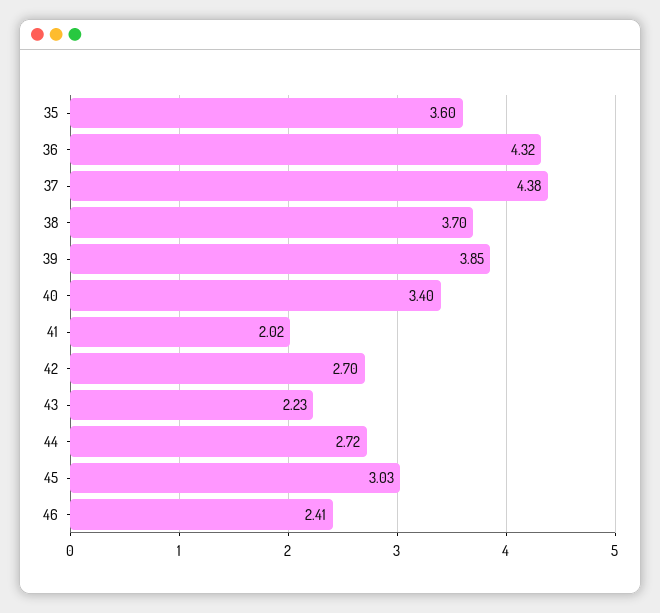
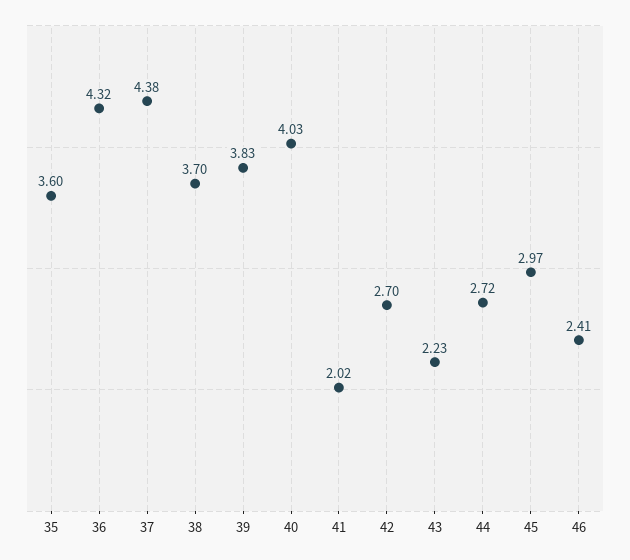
39: 3.85 -> 3.83
40: 3.4 -> 4.03
45: 3.03 -> 2.97

